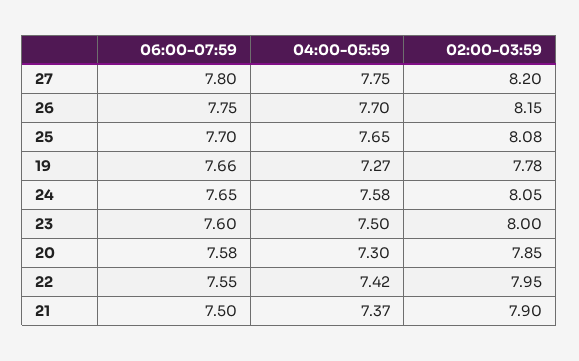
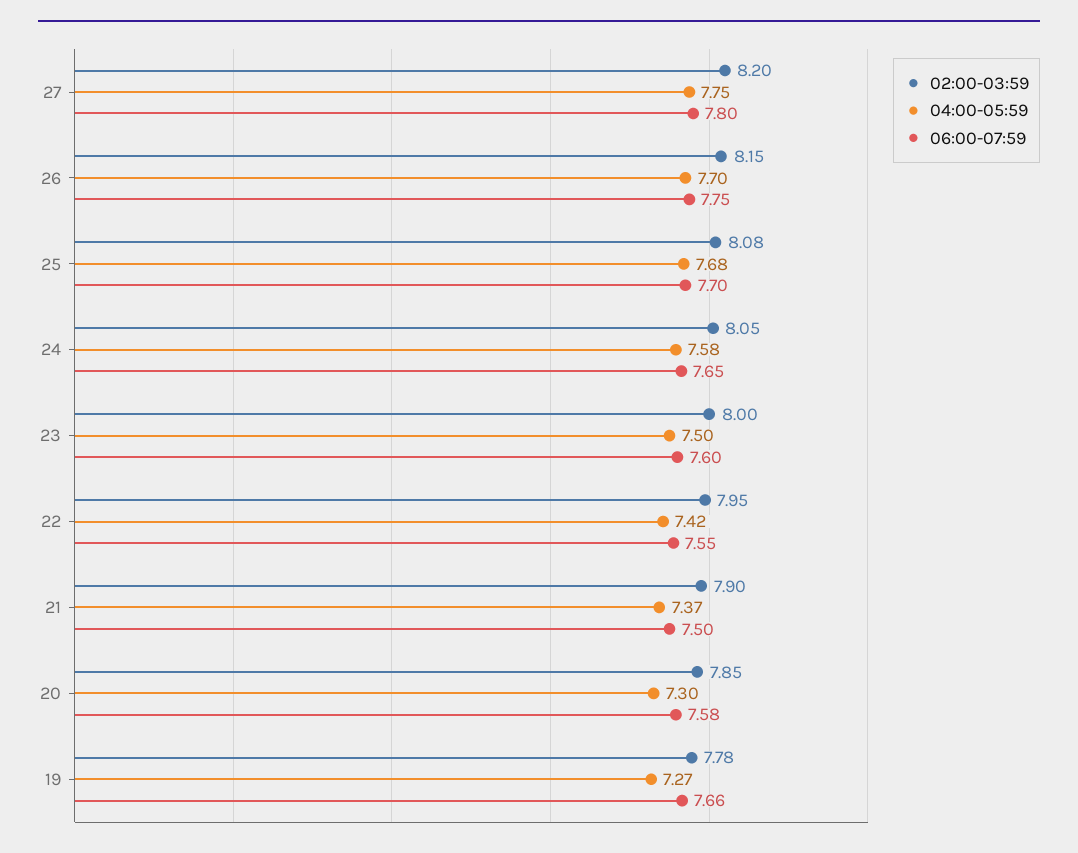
04:00-05:59, 25: 7.65 -> 7.68

